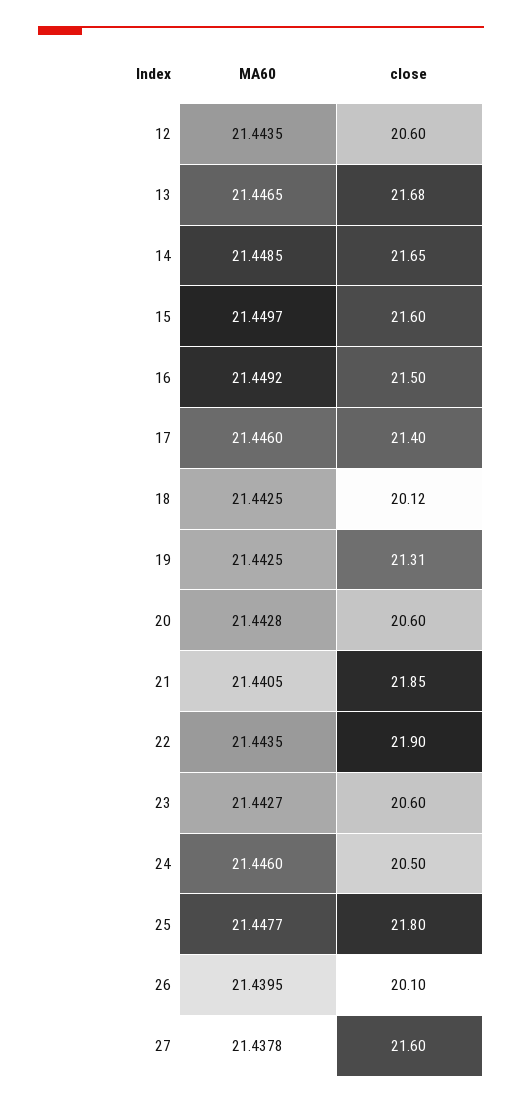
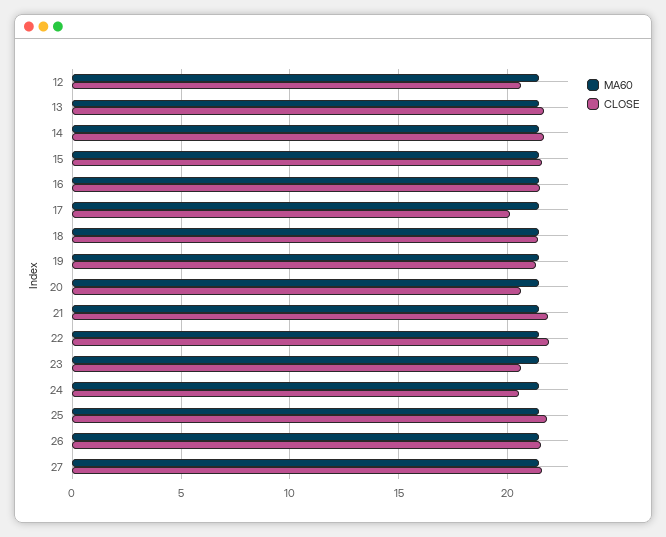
close, 17: 21.4 -> 20
close, 18: 20.12 -> 21.5
close, 26: 20.1 -> 21.5

